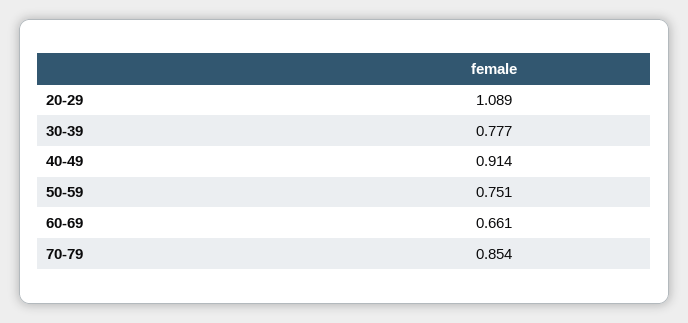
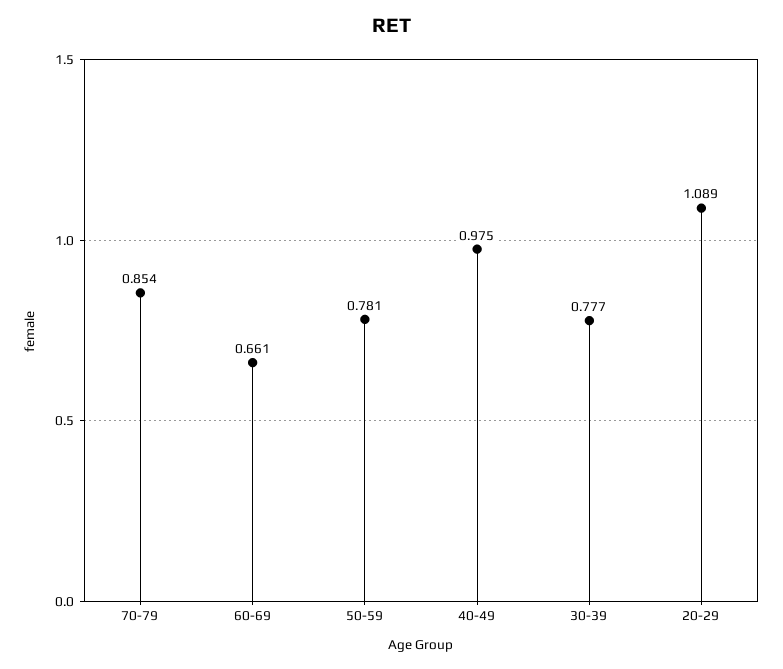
40-49: 0.914 -> 0.975
50-59: 0.751 -> 0.781

